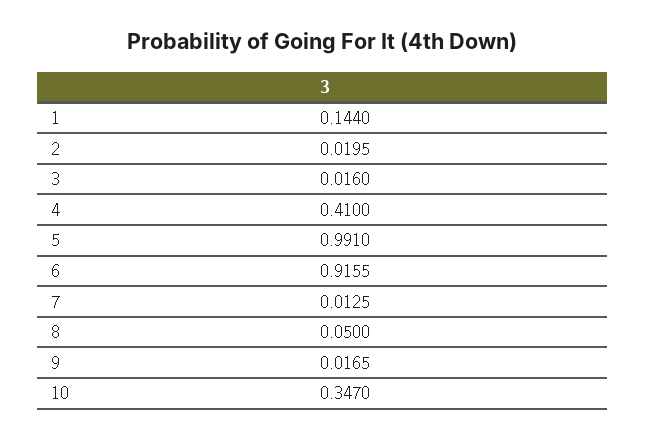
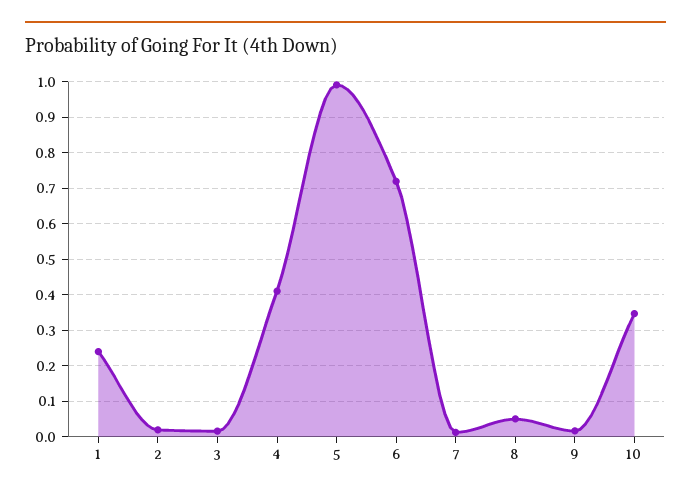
1: 0.144 -> 0.24
6: 0.9155 -> 0.72

